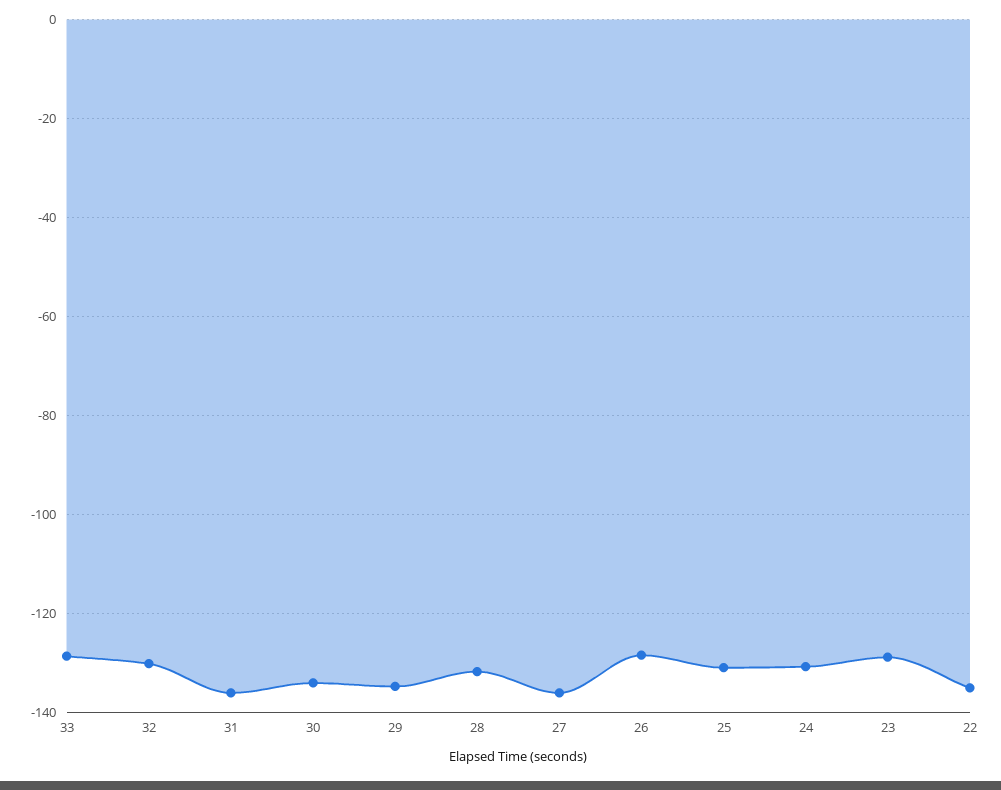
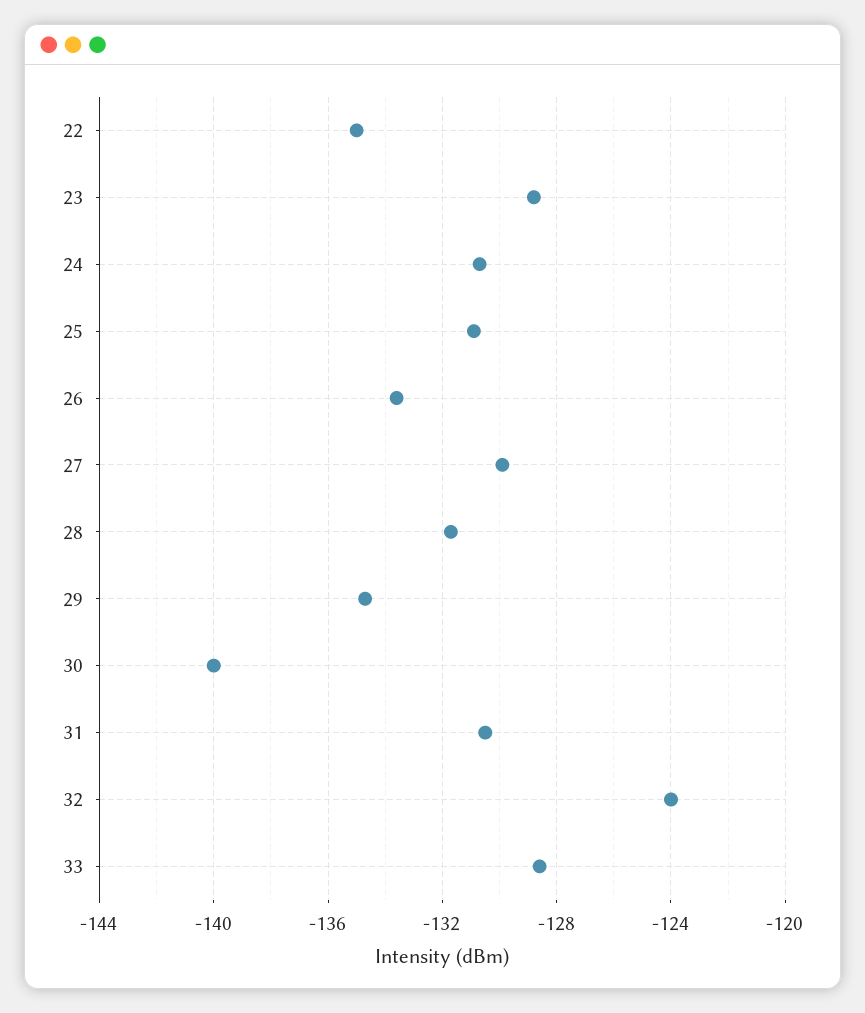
32: -130 -> -124
31: -136 -> -130.5
30: -134 -> -140
27: -136 -> -130
26: -128 -> -133.5

